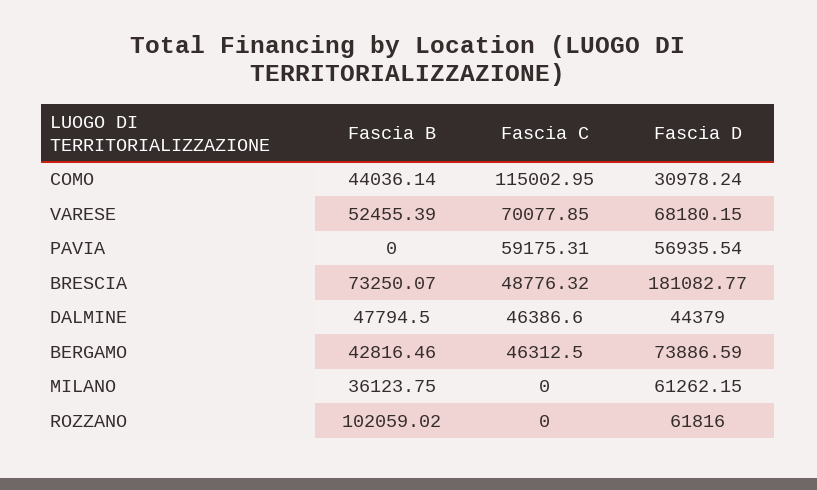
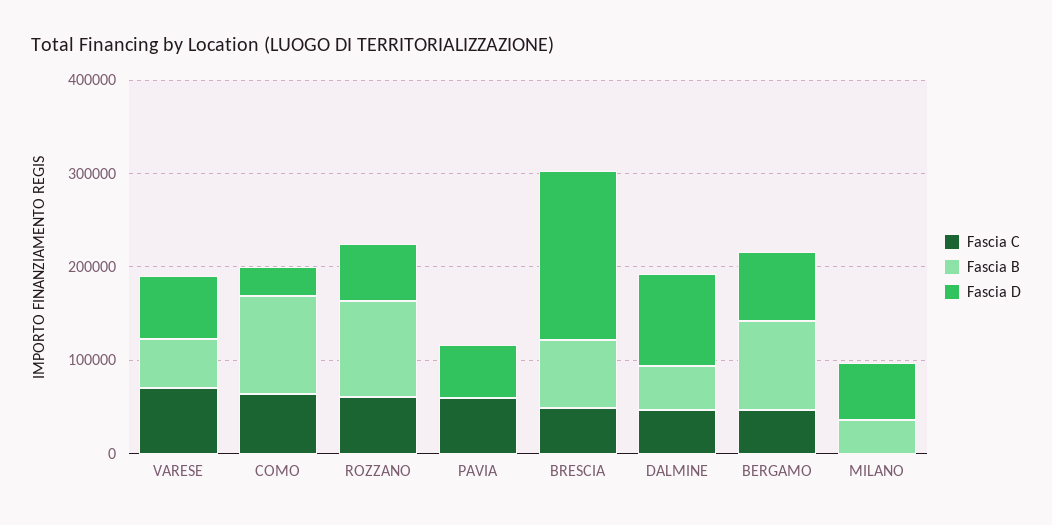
Fascia B, COMO: 44036.14 -> 100000
Fascia C, COMO: 115002.95 -> 60000
Fascia D, DALMINE: 44379 -> 100000
Fascia B, BERGAMO: 42816.46 -> 100000
Fascia C, ROZZANO: 0 -> 60000

